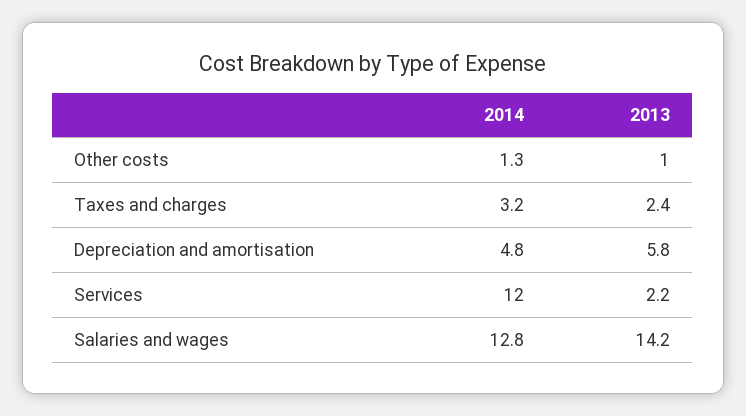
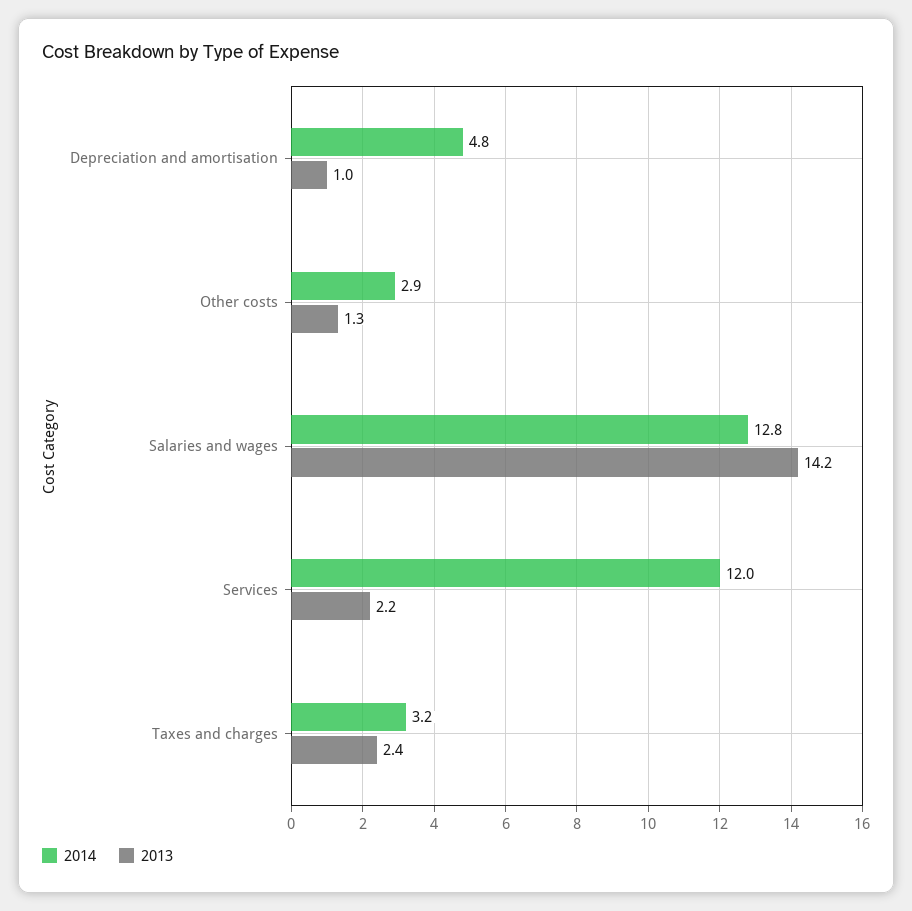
2014, Other costs: 1.3 -> 2.9
2013, Other costs: 1 -> 1.3
2013, Depreciation and amortisation: 5.8 -> 1

